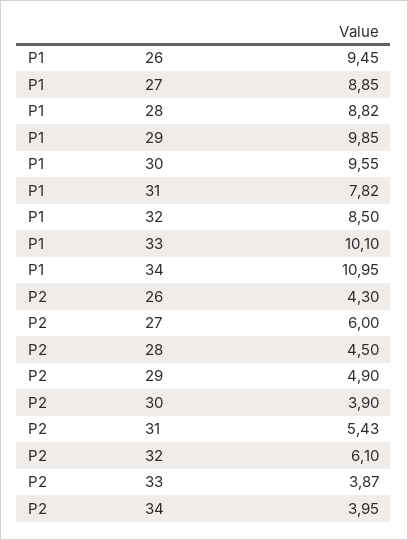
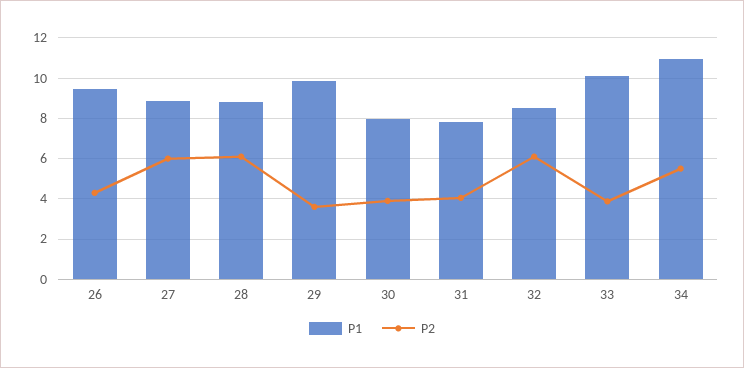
P1, 30: 9.55 -> 8
P2, 28: 4.5 -> 6
P2, 29: 4.9 -> 3.5
P2, 31: 5.43 -> 4
P2, 34: 3.95 -> 5.5

